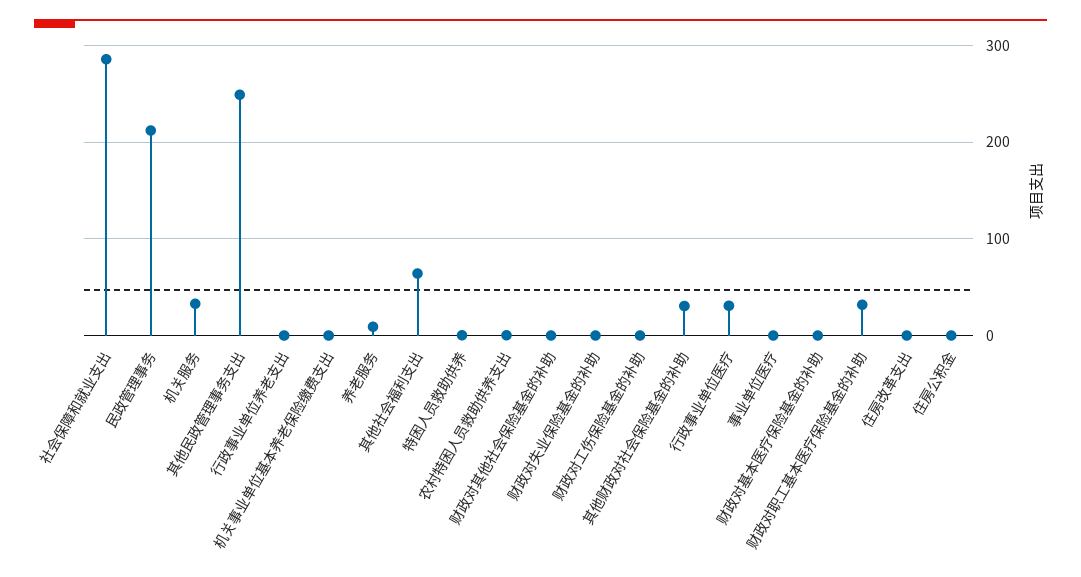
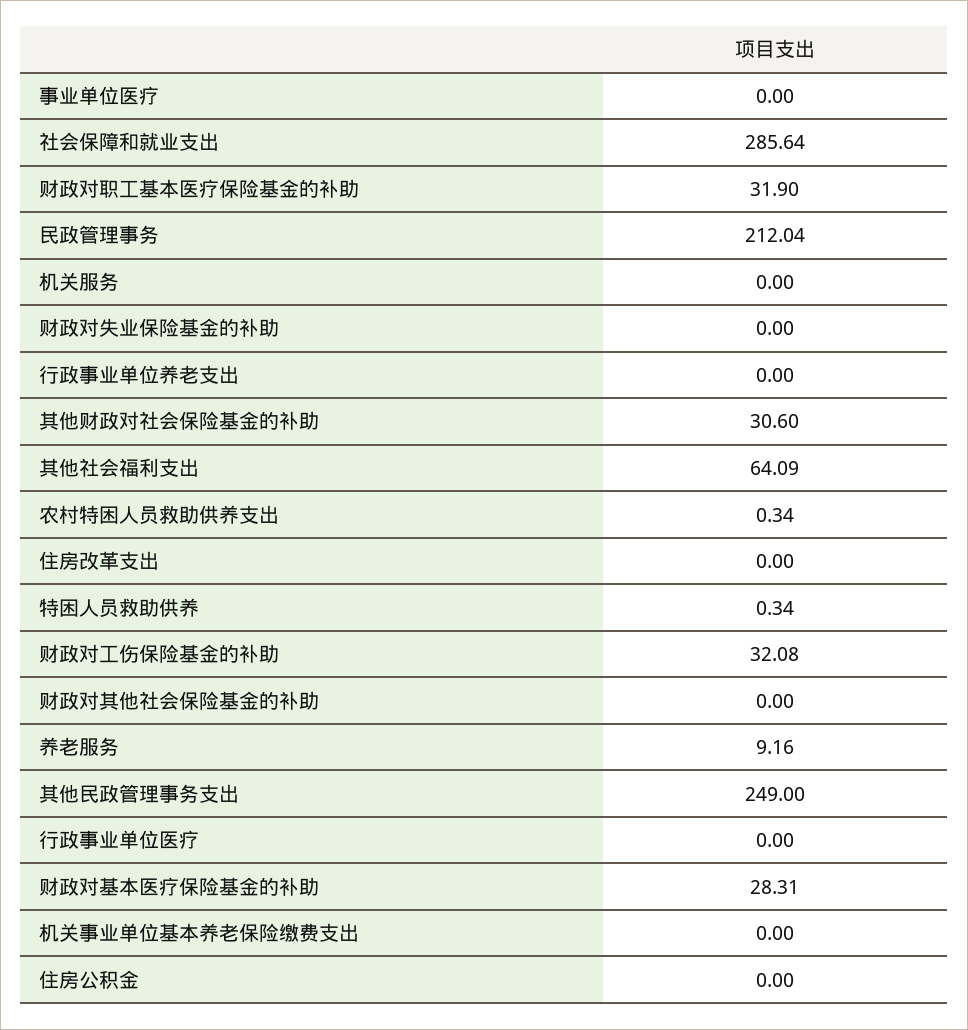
机关服务: 30 -> 0
财政对工伤保险基金的补助: 0 -> 32.08
行政事业单位医疗: 30 -> 0
财政对基本医疗保险基金的补助: 0 -> 28.31

